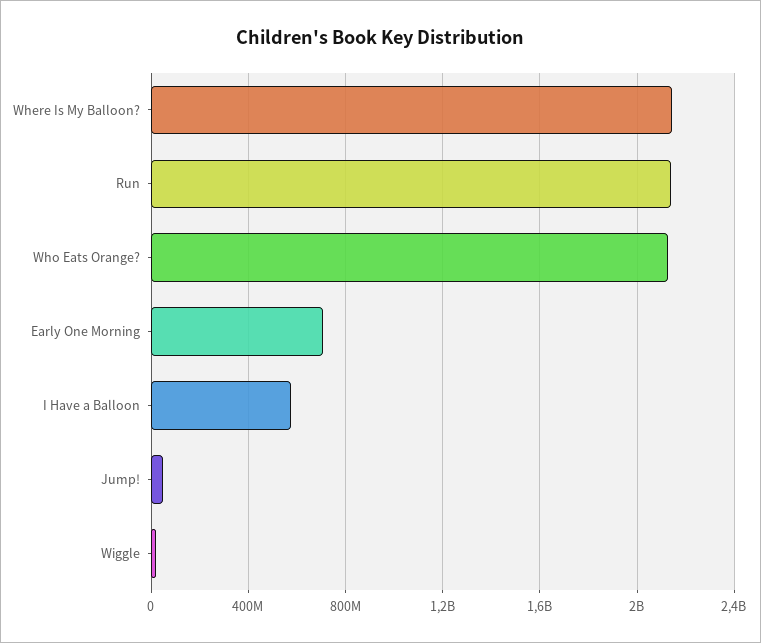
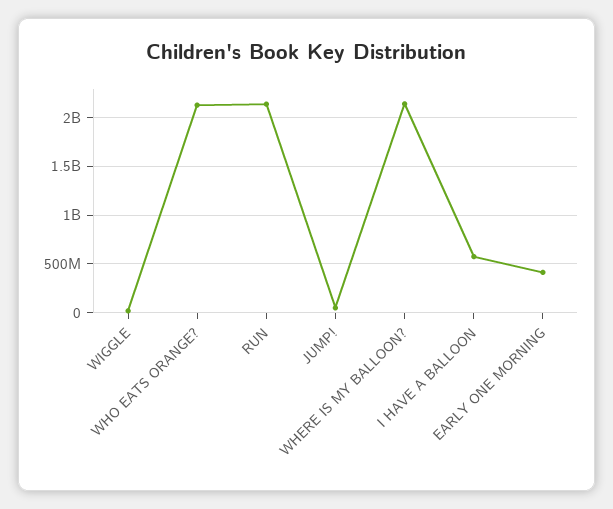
Early One Morning: 700000000 -> 400000000

